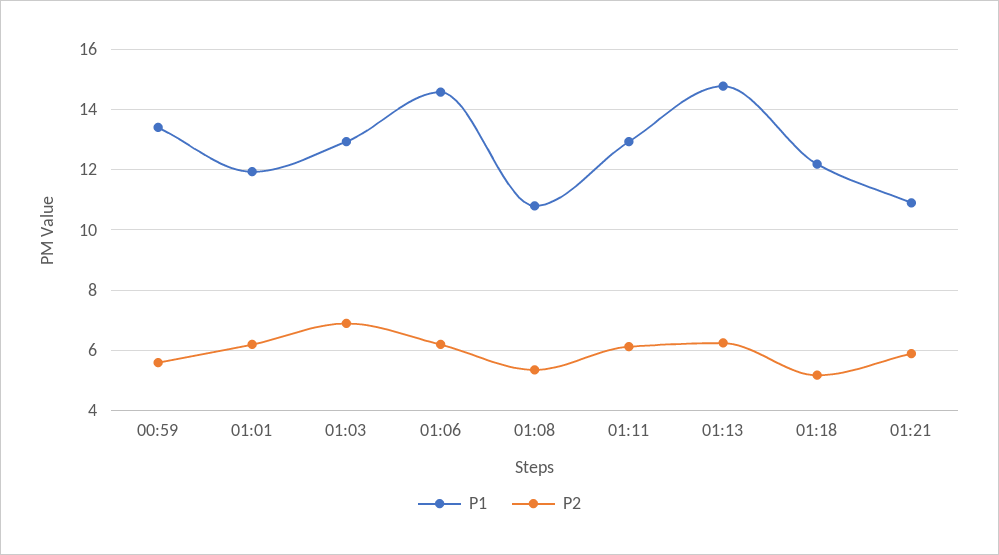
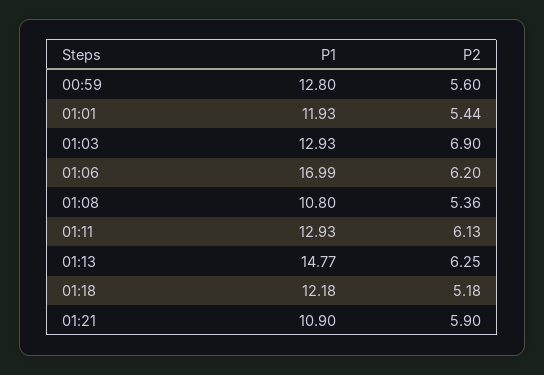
P1, 00:59: 13.4 -> 12.8
P2, 01:01: 6.2 -> 5.44
P1, 01:06: 14.6 -> 16.99

